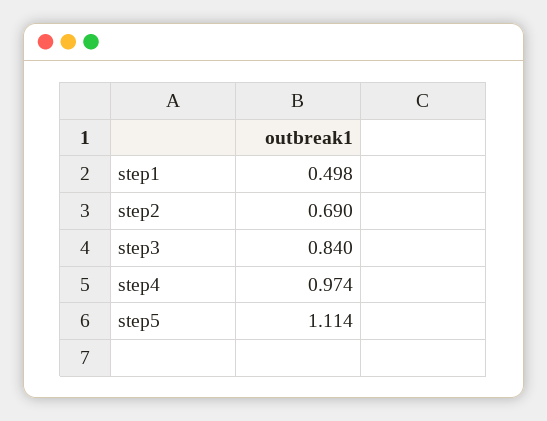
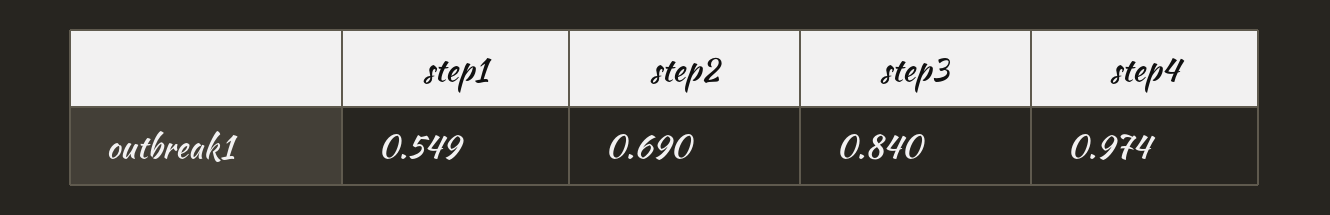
step1: 0.498 -> 0.549
step5: 1.114 -> none

